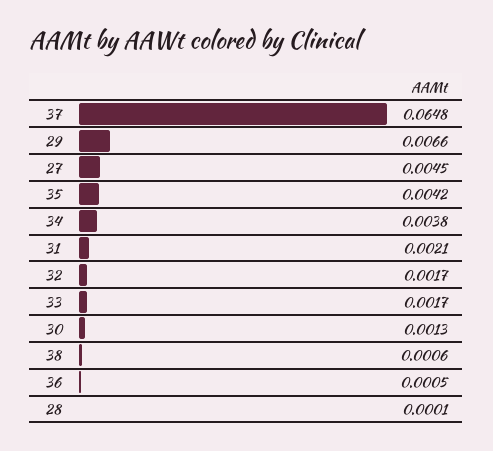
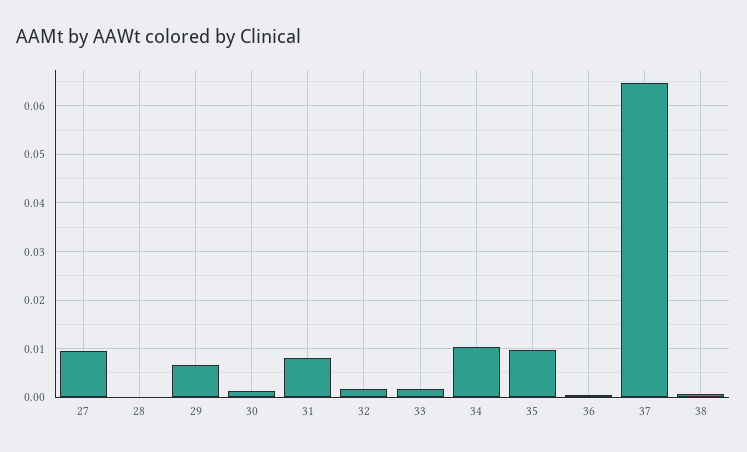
27: 0.0045 -> 0.01
35: 0.0042 -> 0.01
34: 0.0038 -> 0.01
31: 0.0021 -> 0.008

